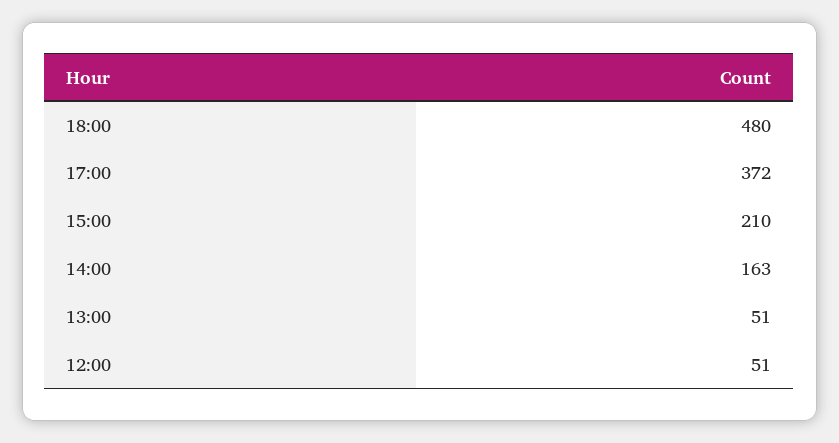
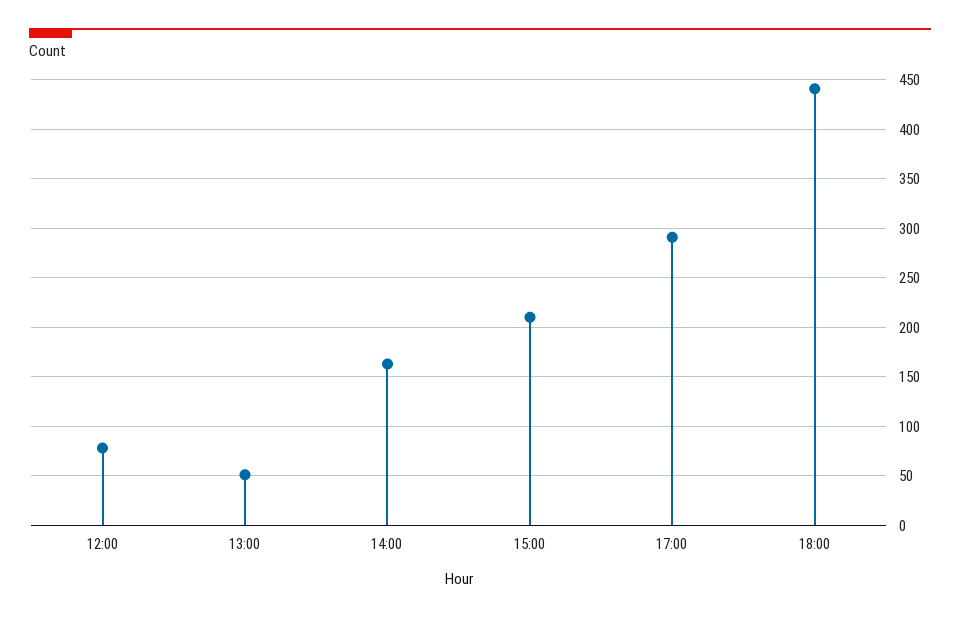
18:00: 480 -> 440
17:00: 372 -> 290
12:00: 51 -> 80

